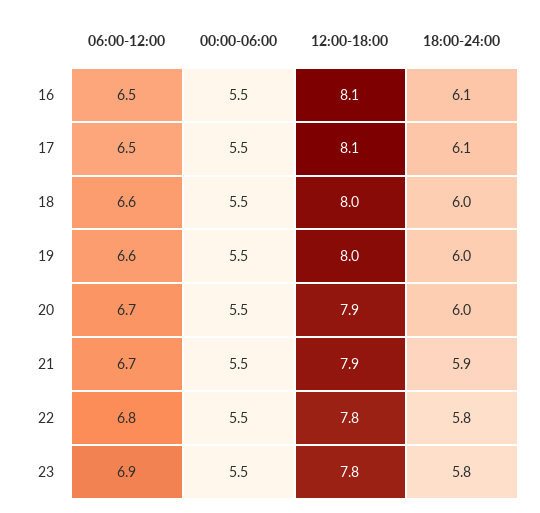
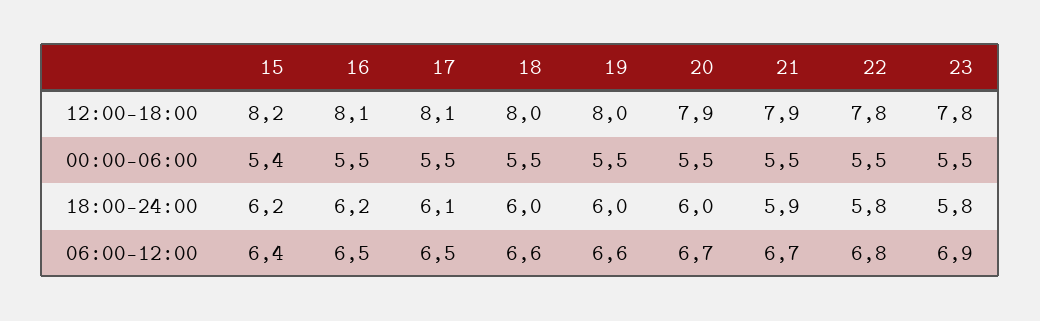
18:00-24:00, 16: 6.1 -> 6.2
12:00-18:00, 15: none -> 8.2
00:00-06:00, 15: none -> 5.4
18:00-24:00, 15: none -> 6.2
06:00-12:00, 15: none -> 6.4

